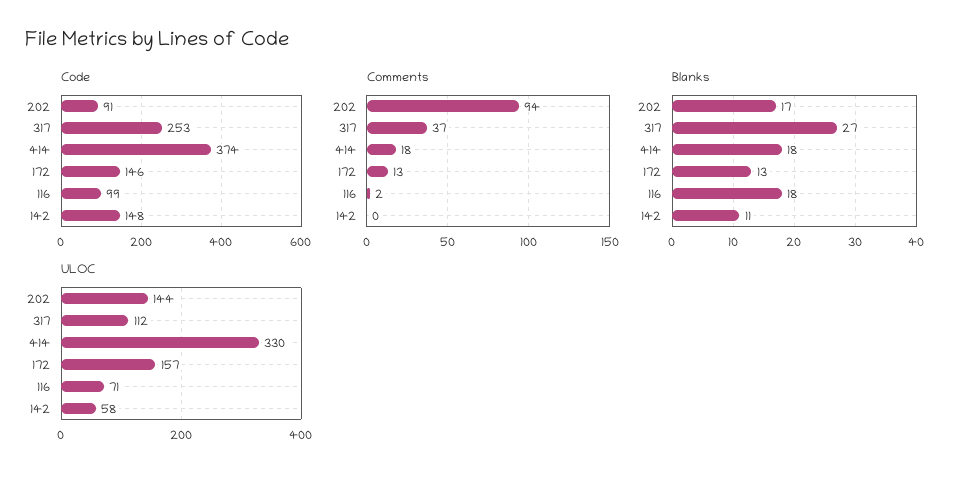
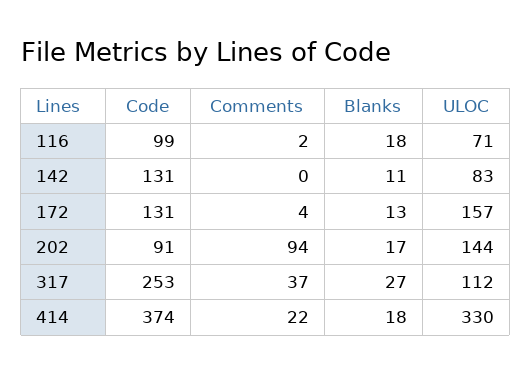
Code, 172: 146 -> 131
Code, 142: 148 -> 131
Comments, 414: 18 -> 22
Comments, 172: 13 -> 4
ULOC, 142: 58 -> 83

